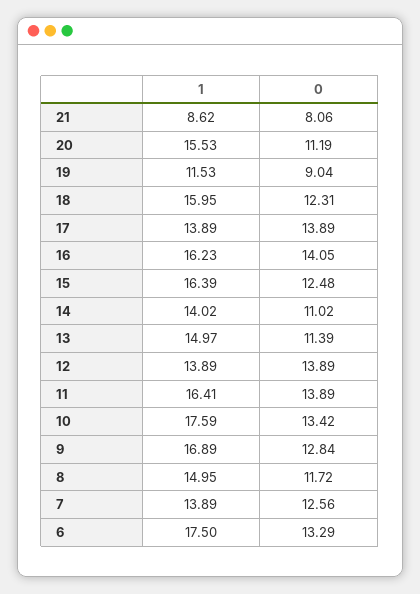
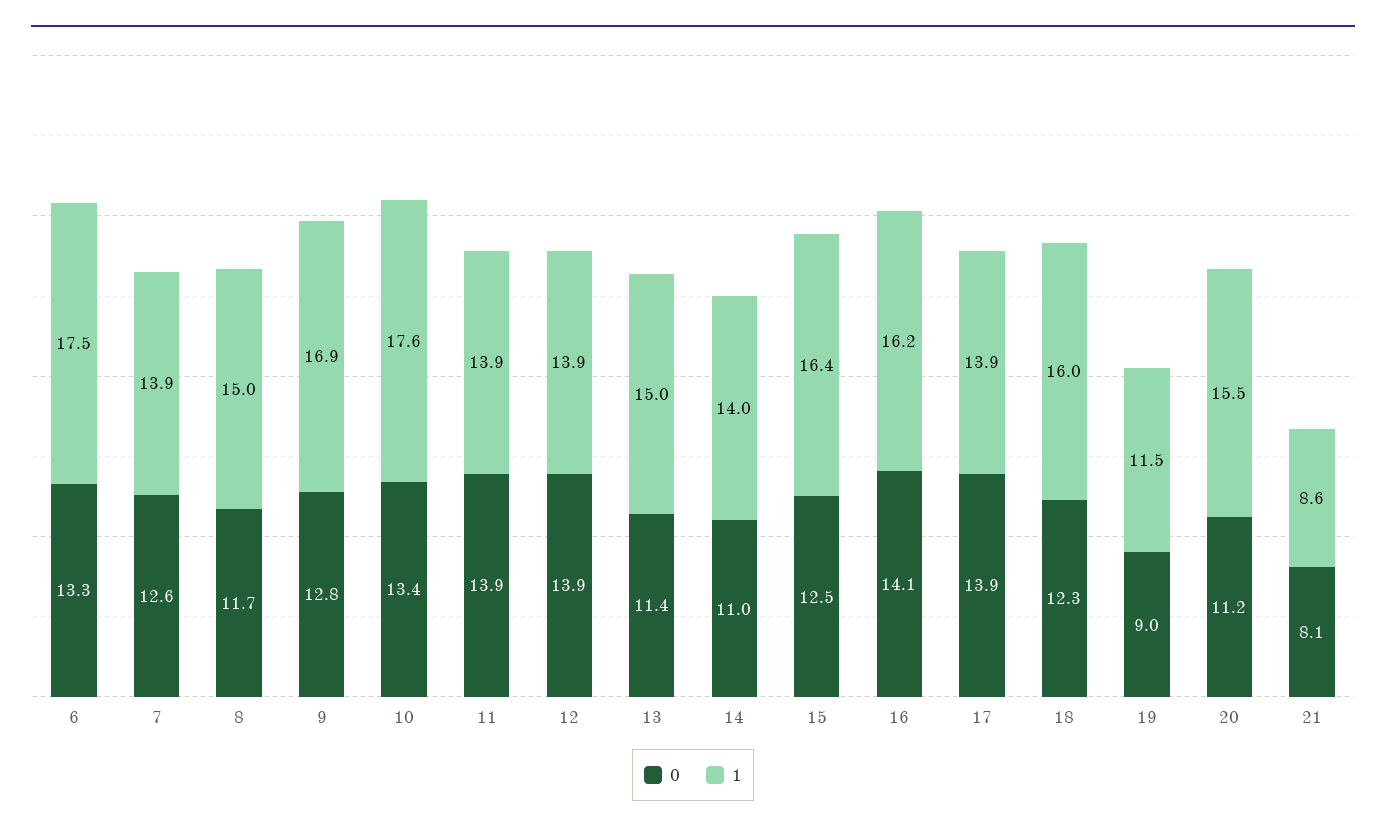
1, 11: 16.41 -> 13.9

